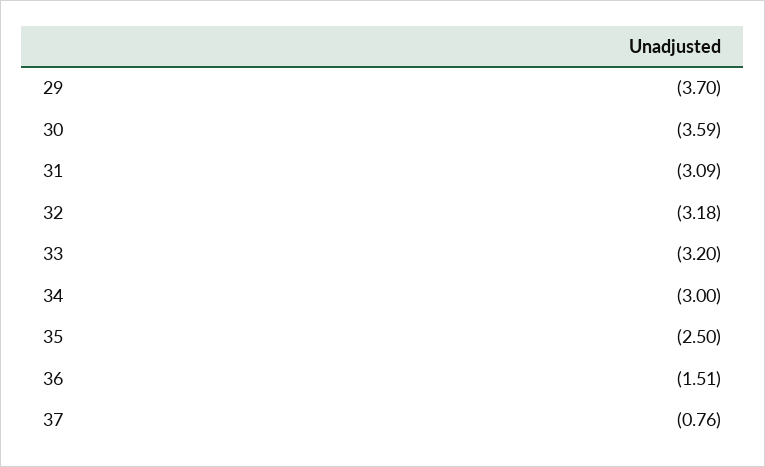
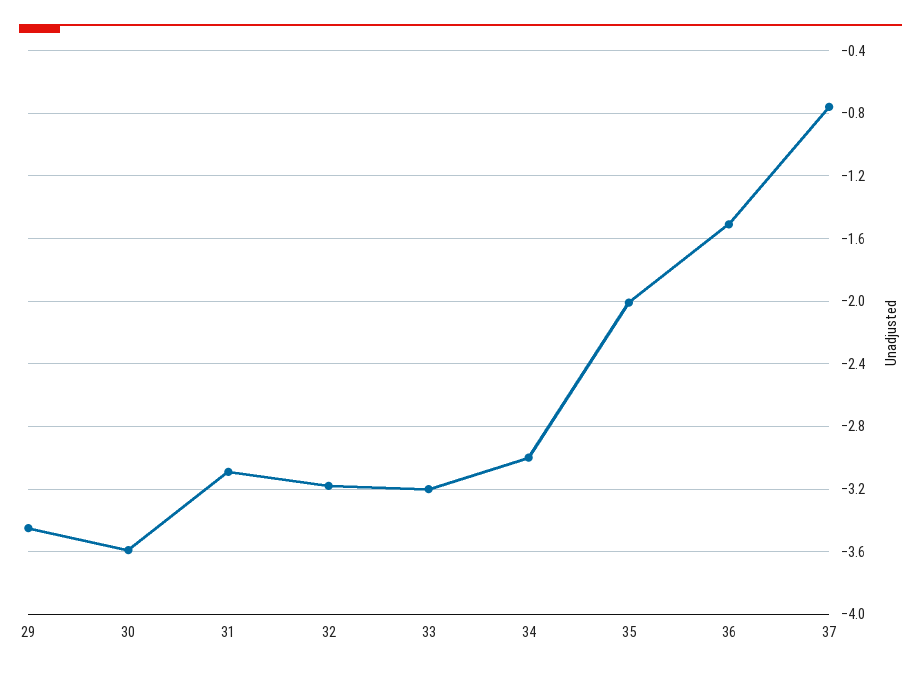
29: -3.7 -> -3.45
35: -2.5 -> -2

